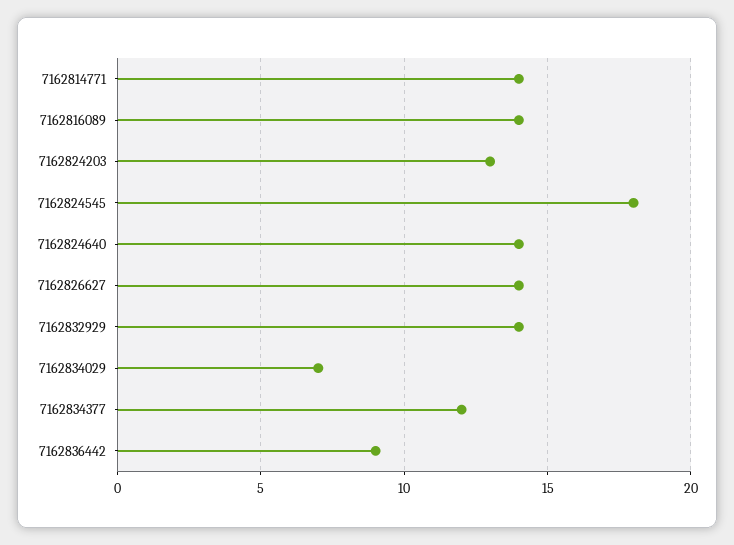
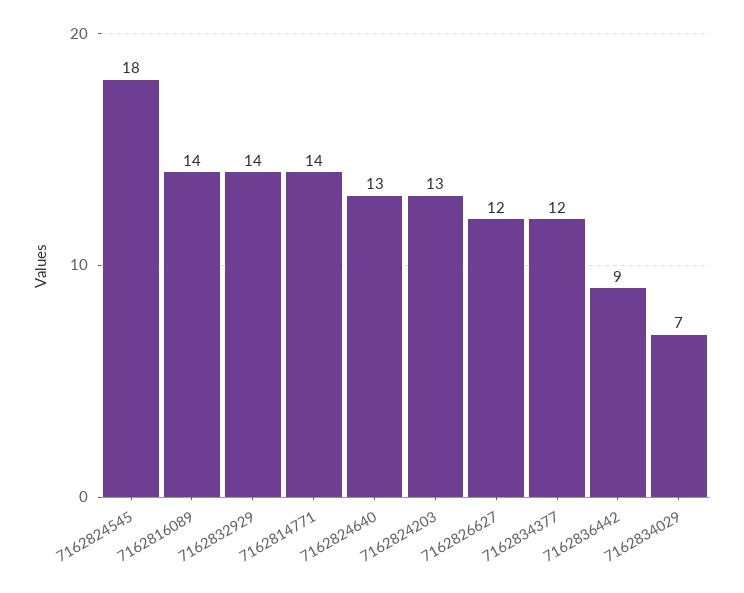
7162824640: 14 -> 13
7162826627: 14 -> 12

